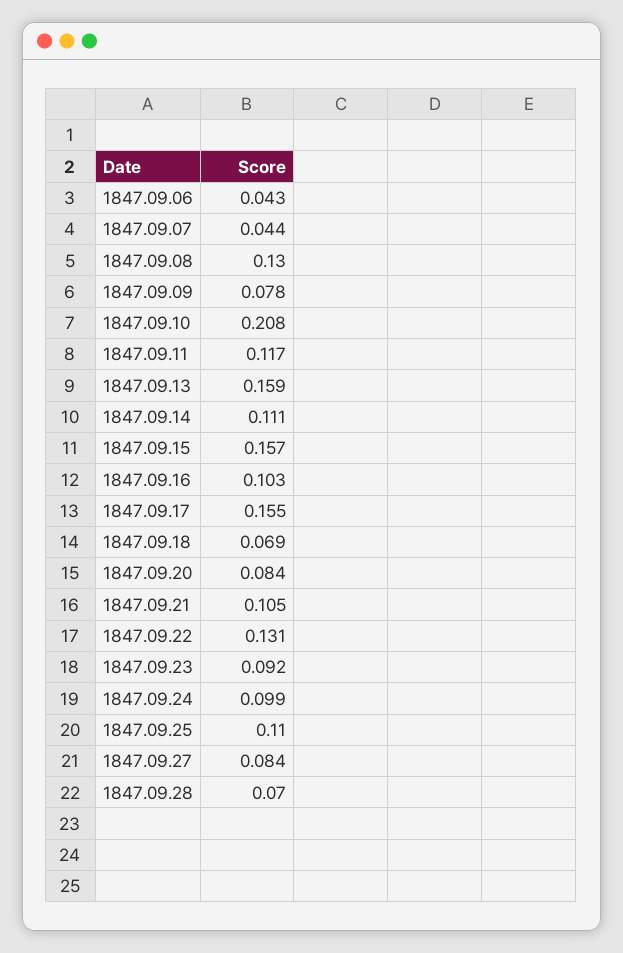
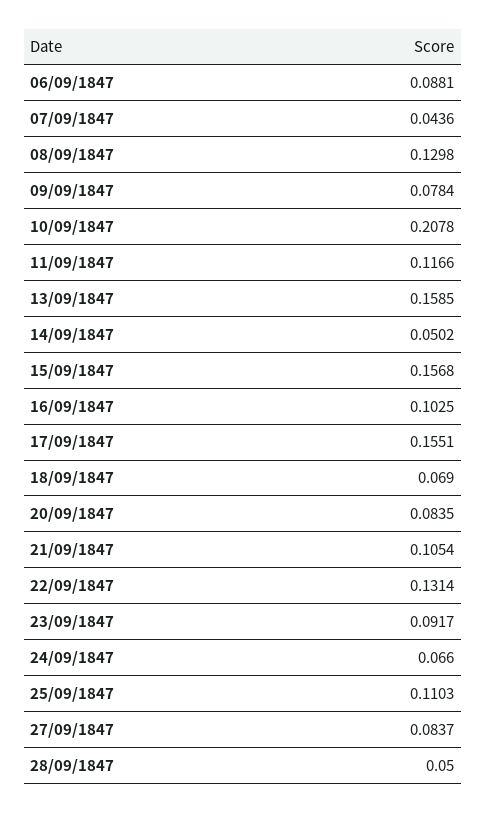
1847.09.06: 0.043 -> 0.0881
1847.09.14: 0.111 -> 0.0502
1847.09.24: 0.099 -> 0.066
1847.09.28: 0.07 -> 0.05

